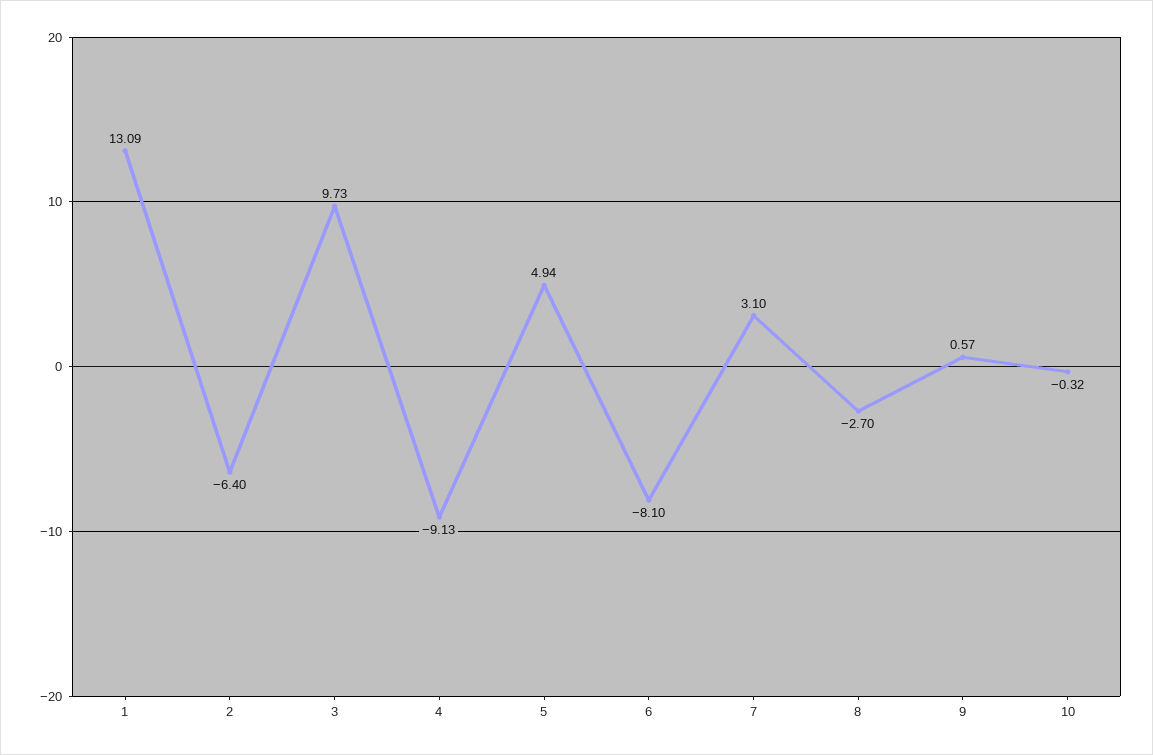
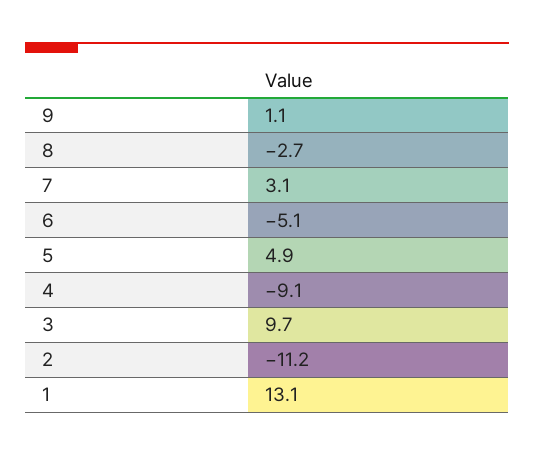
2: -6.4 -> -11.2
6: -8.1 -> -5.1
9: 0.57 -> 1.1
10: -0.32 -> none

